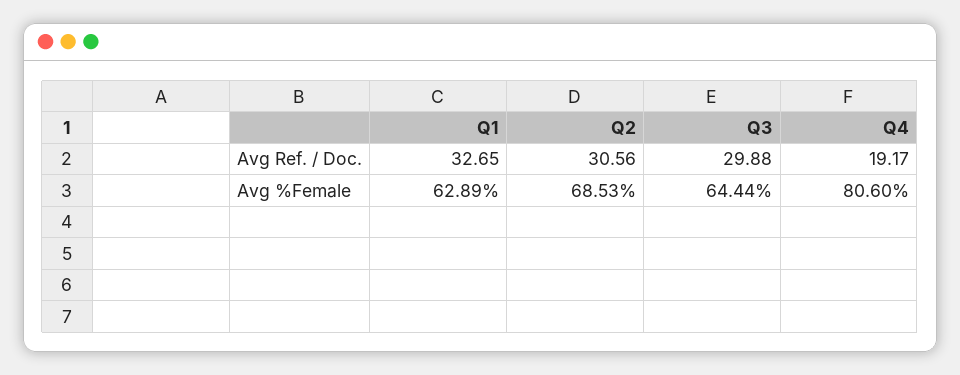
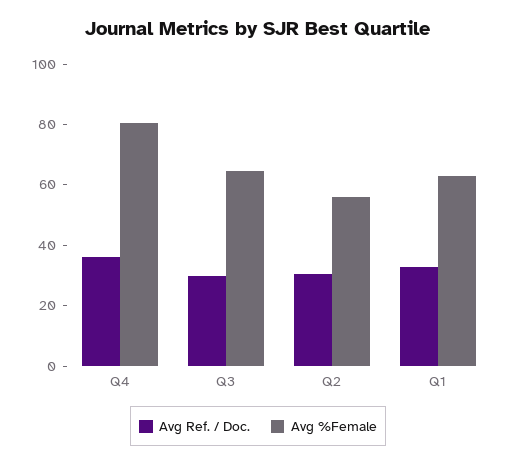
Avg Ref. / Doc., Q4: 19.17 -> 35
Avg %Female, Q2: 68.53 -> 55

